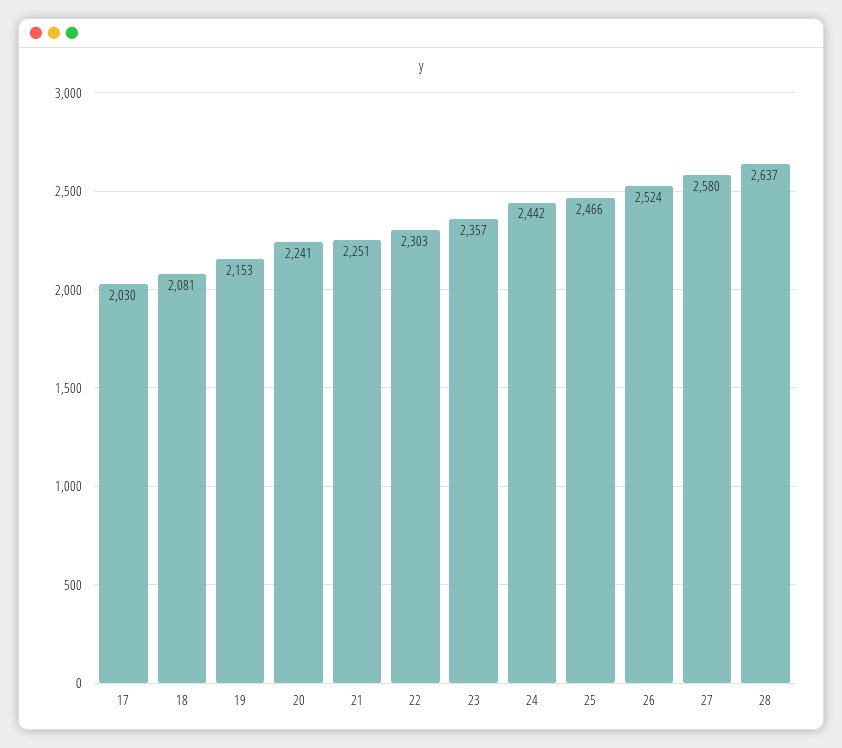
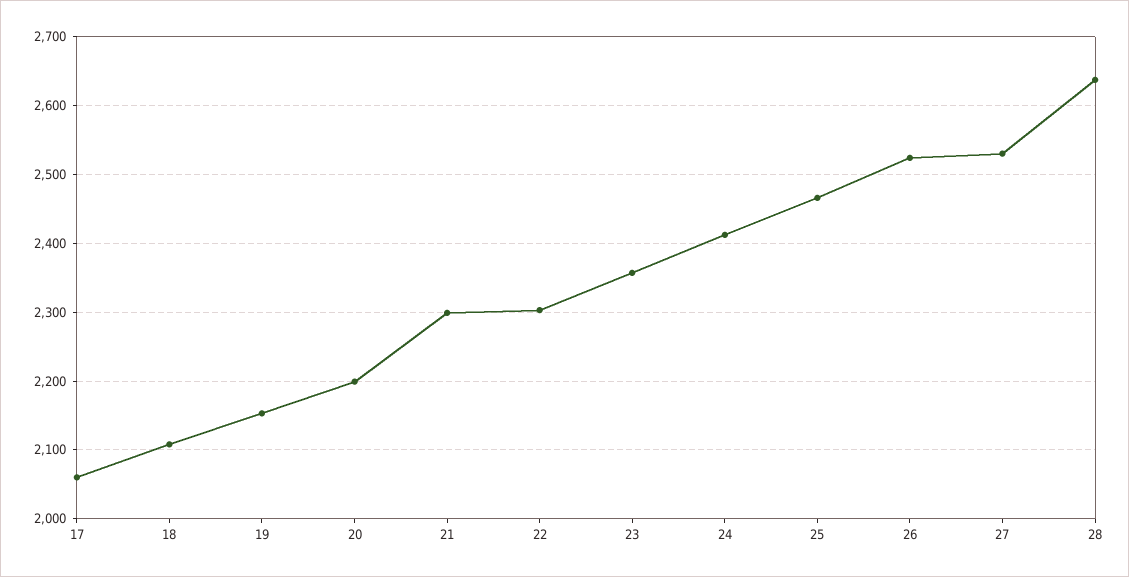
17: 2030 -> 2060
18: 2081 -> 2110
20: 2241 -> 2200
21: 2251 -> 2300
24: 2442 -> 2410
27: 2580 -> 2530

